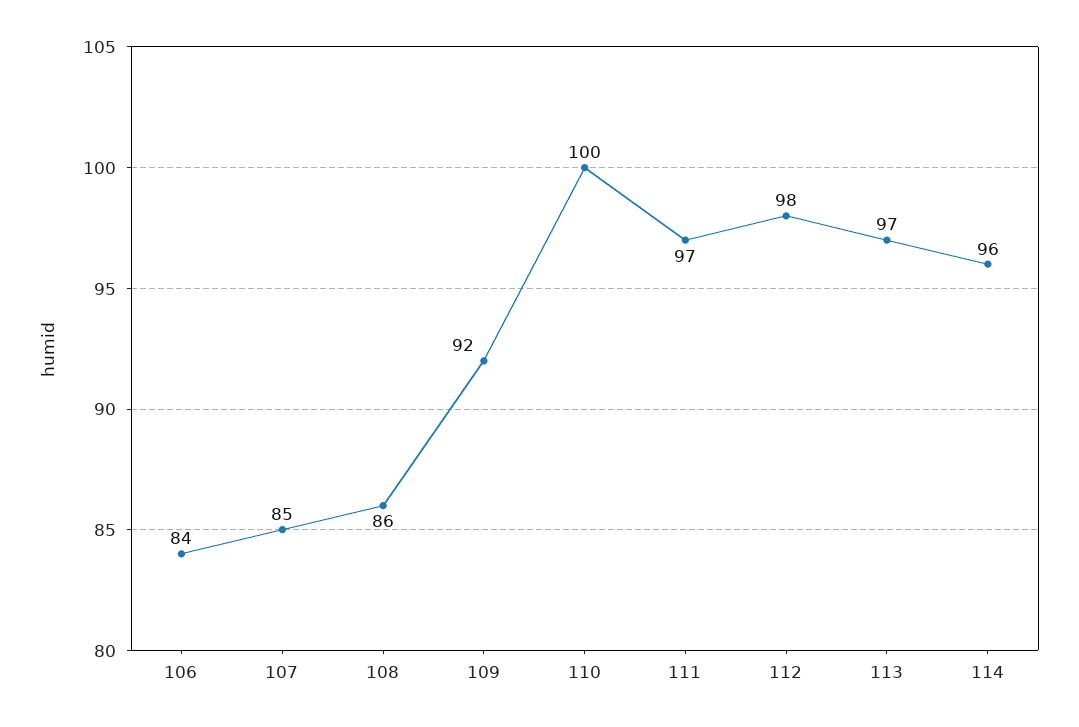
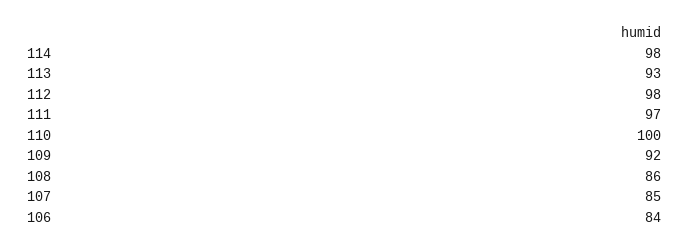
113: 97 -> 93
114: 96 -> 98

